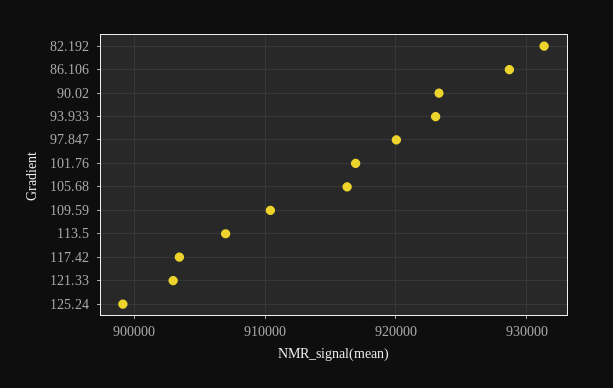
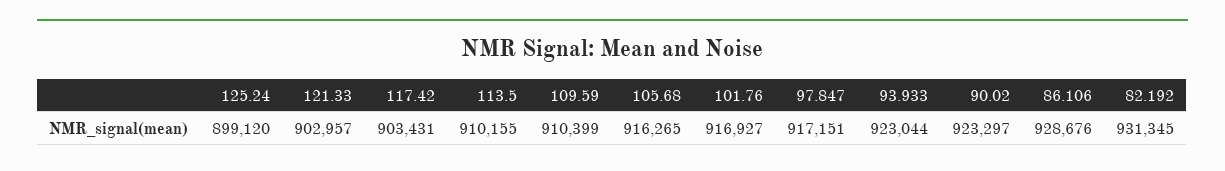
97.847: 920000 -> 917151
113.5: 907000 -> 910155

